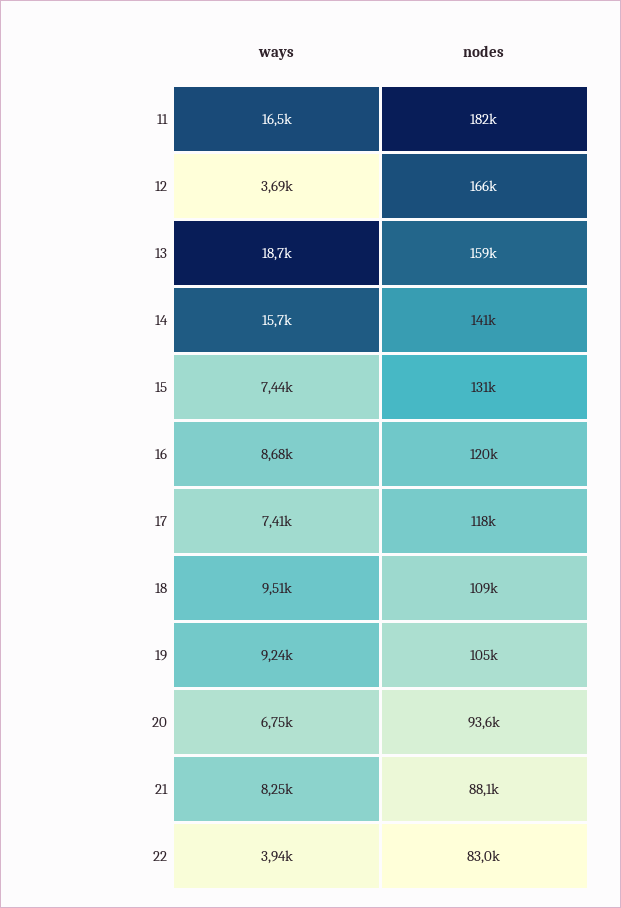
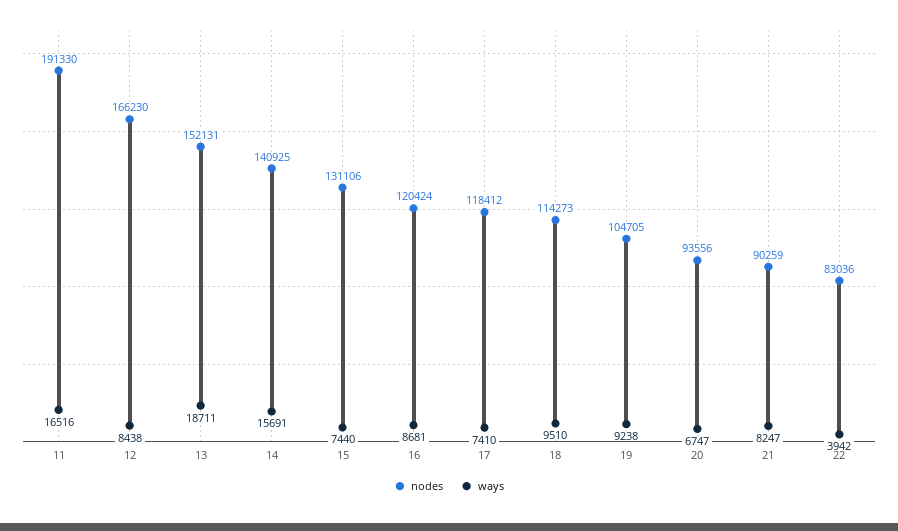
nodes, 11: 182000 -> 191330
ways, 12: 3690 -> 8438
nodes, 13: 159000 -> 152131
nodes, 18: 109000 -> 114273
nodes, 21: 88100 -> 90259

